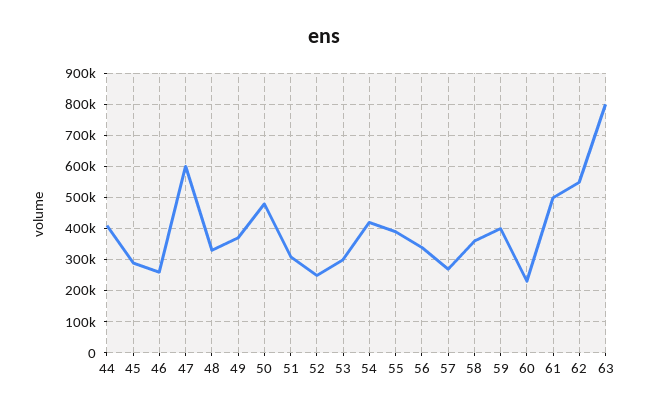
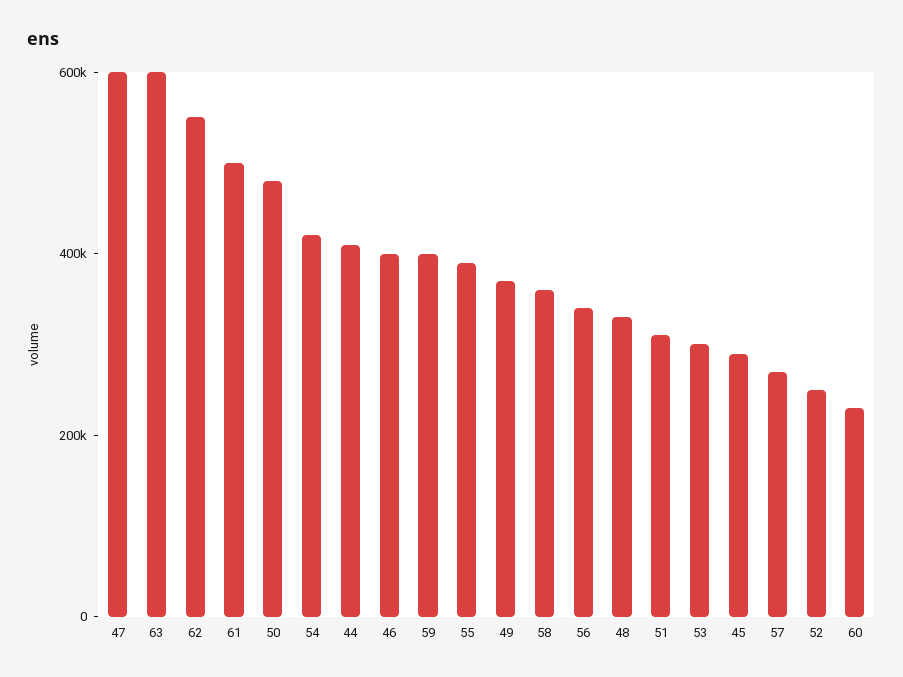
46: 260000 -> 400000
63: 800000 -> 600000

